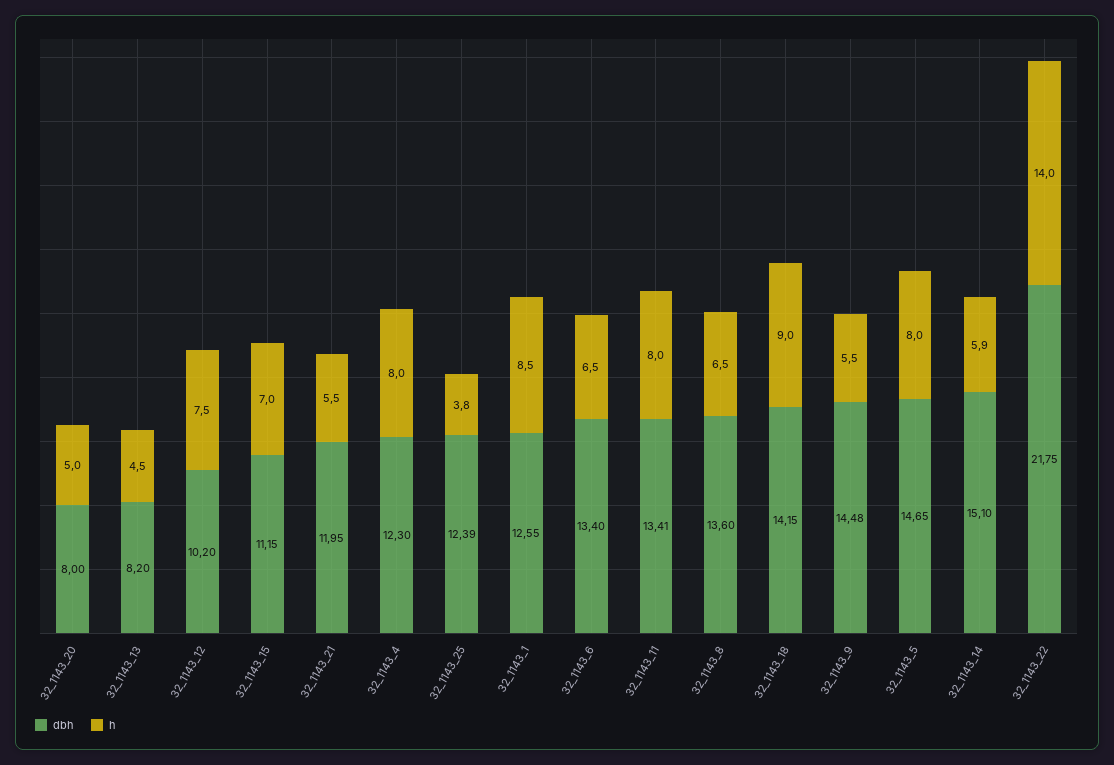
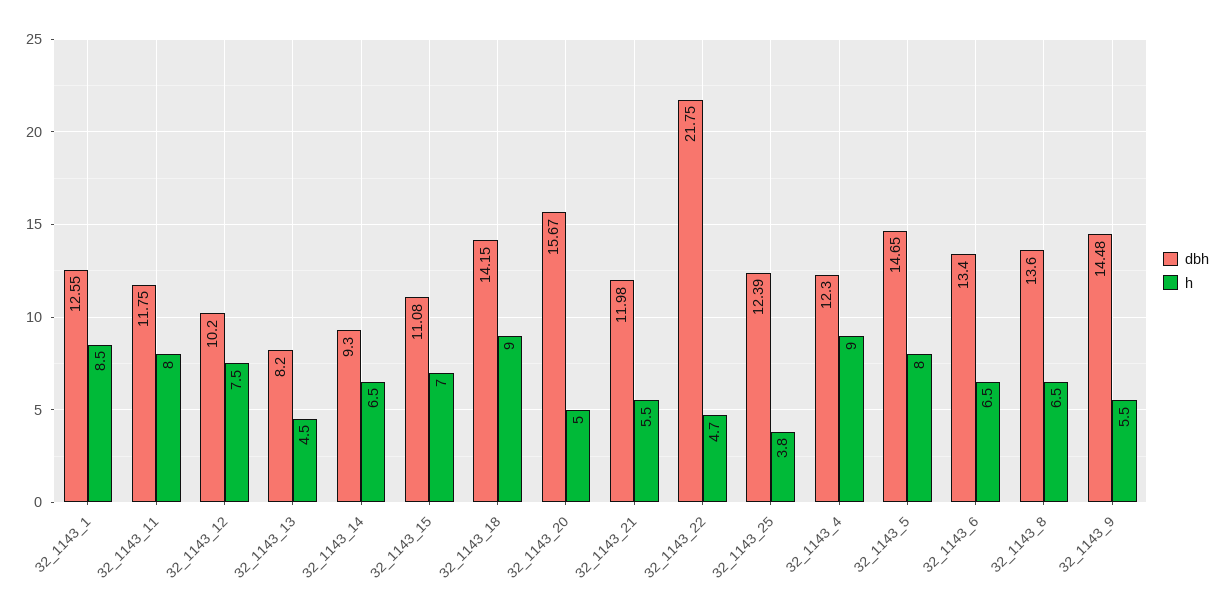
dbh, 32_1143_20: 8 -> 15.67
dbh, 32_1143_15: 11.15 -> 11.08
dbh, 32_1143_21: 11.95 -> 11.98
h, 32_1143_4: 8 -> 9
dbh, 32_1143_11: 13.41 -> 11.75
dbh, 32_1143_14: 15.1 -> 9.3
h, 32_1143_14: 5.9 -> 6.5
h, 32_1143_22: 14 -> 4.7

